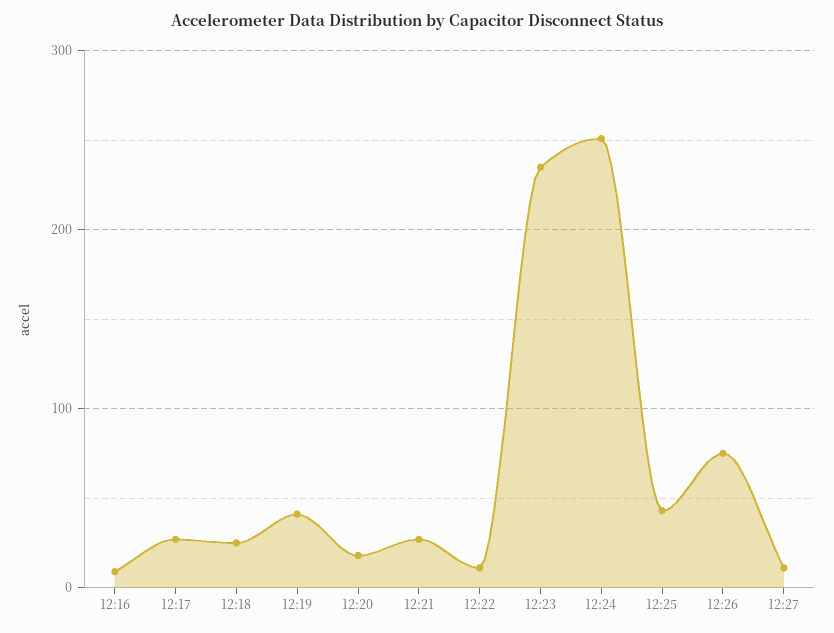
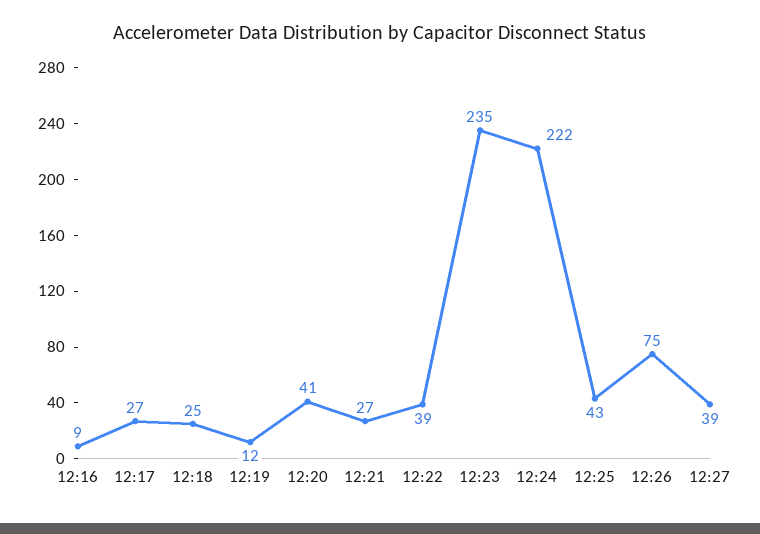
12:19: 40 -> 12
12:20: 20 -> 41
12:22: 10 -> 39
12:24: 250 -> 222
12:27: 10 -> 39

